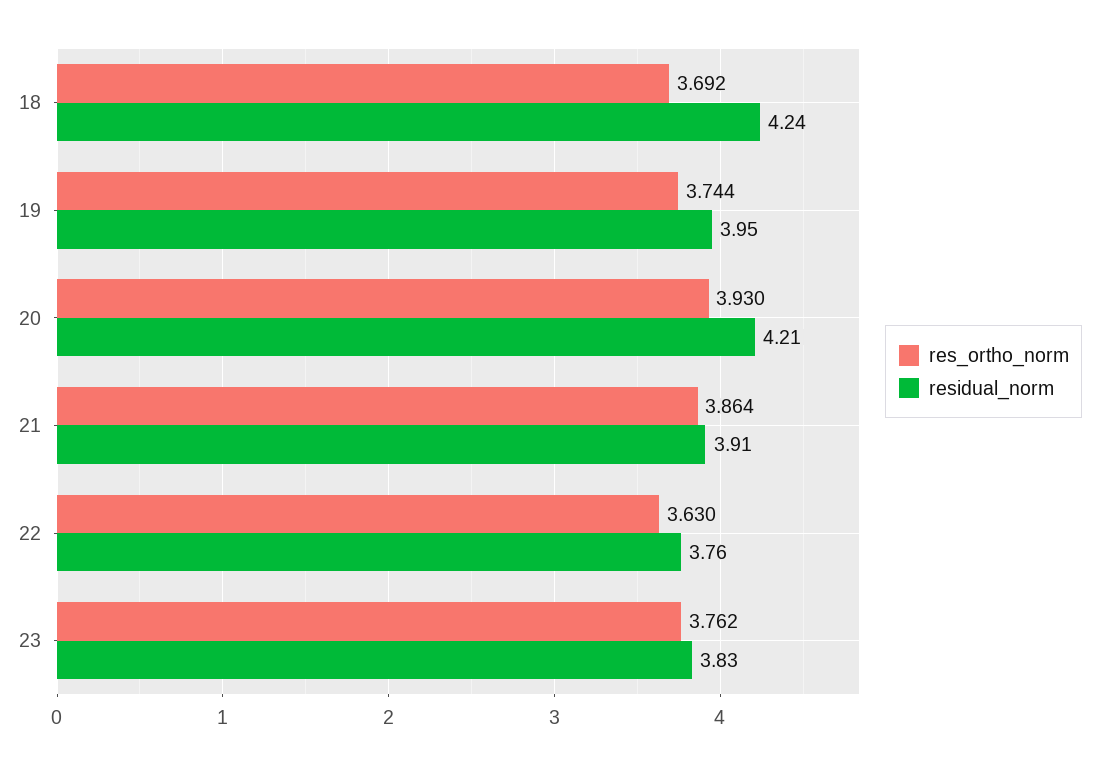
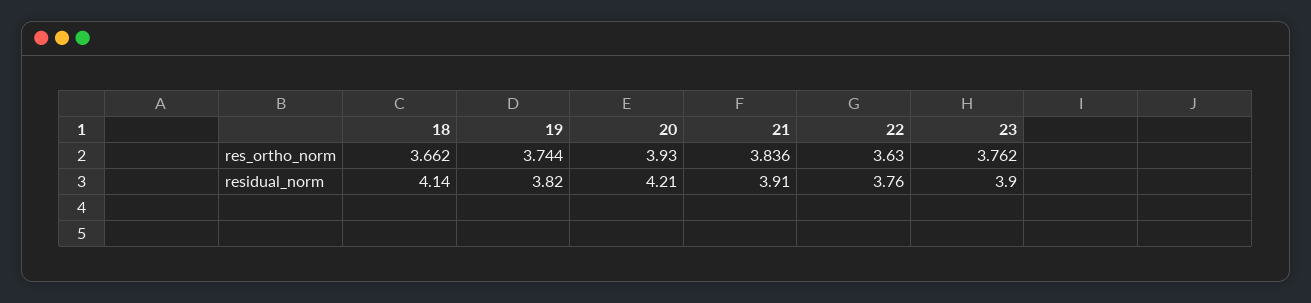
res_ortho_norm, 18: 3.692 -> 3.662
residual_norm, 18: 4.24 -> 4.14
residual_norm, 19: 3.95 -> 3.82
res_ortho_norm, 21: 3.864 -> 3.836
residual_norm, 23: 3.83 -> 3.9

